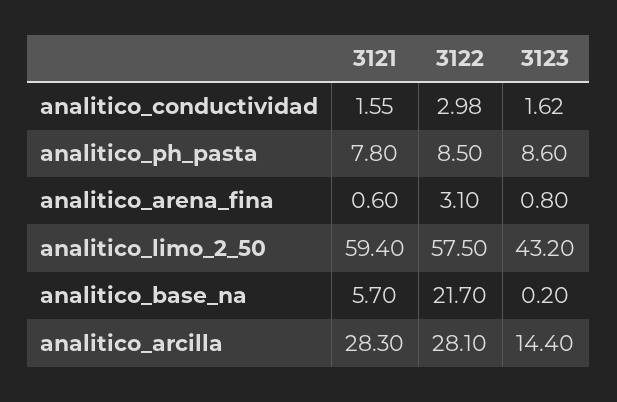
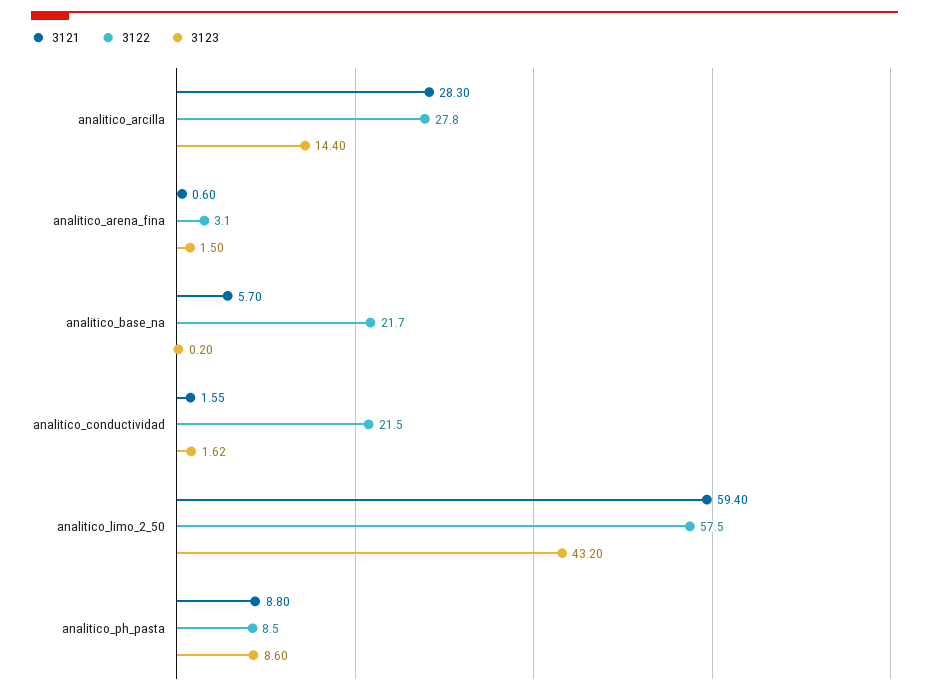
3122, analitico_conductividad: 2.98 -> 21.5
3121, analitico_ph_pasta: 7.8 -> 8.8
3123, analitico_arena_fina: 0.8 -> 1.5
3122, analitico_arcilla: 28.1 -> 27.8

